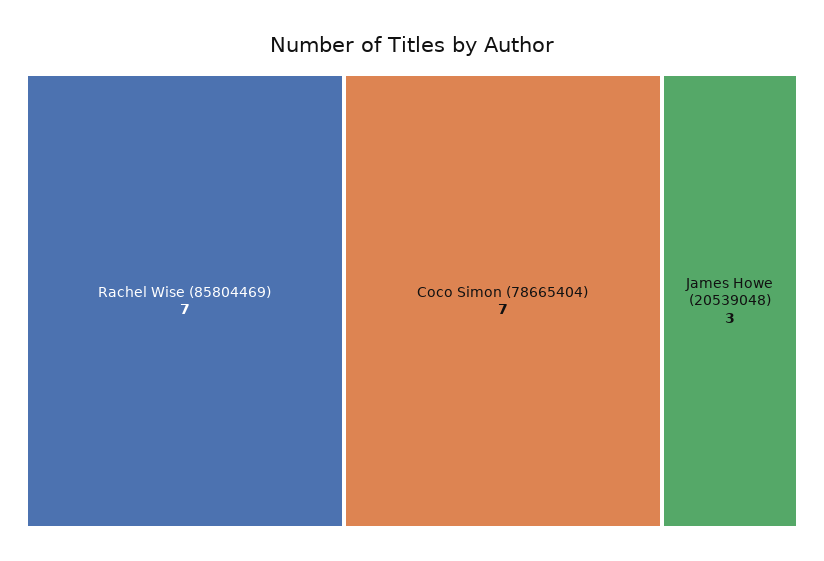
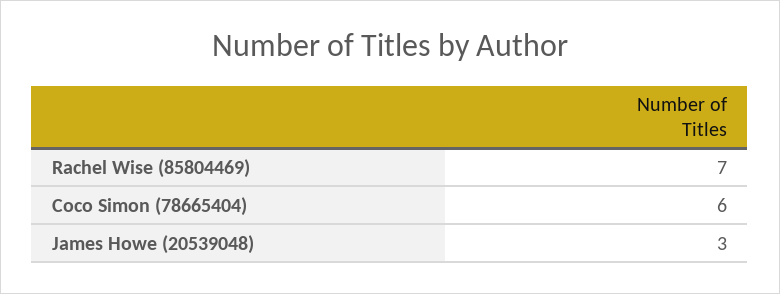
Coco Simon (78665404): 7 -> 6

